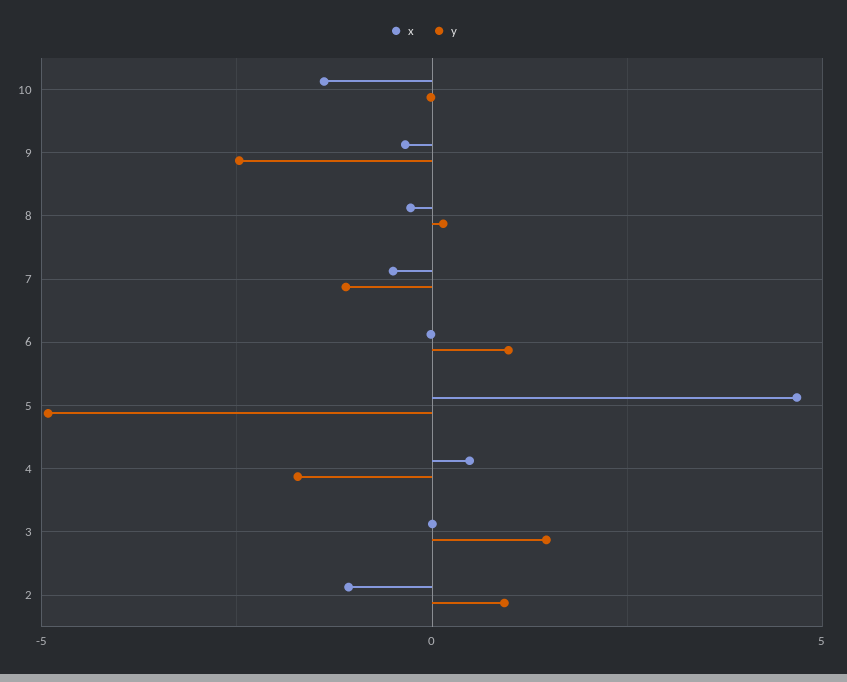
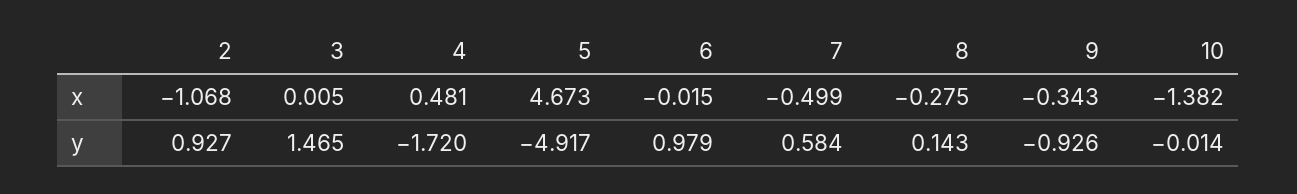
y, 9: -2.5 -> -0.926
y, 7: -1 -> 0.584

